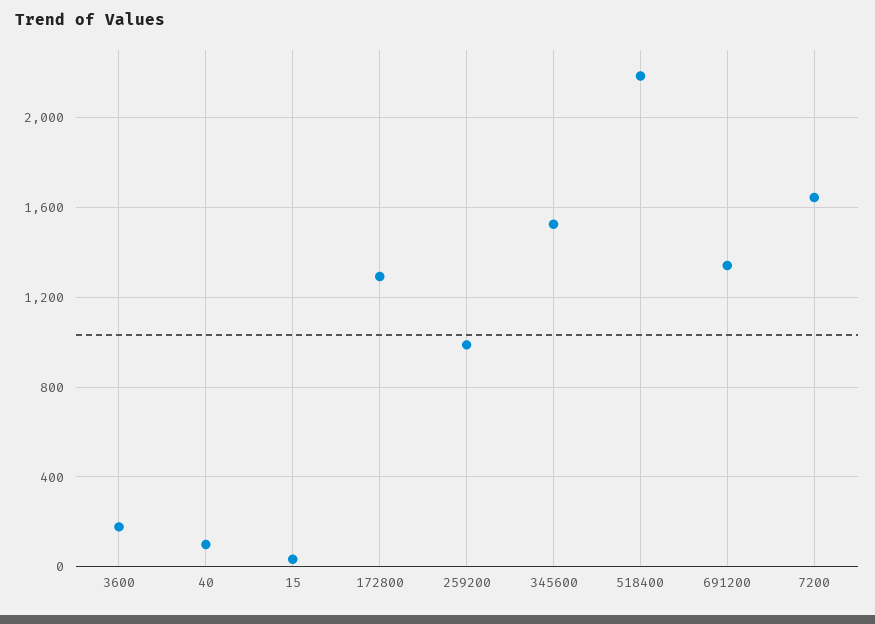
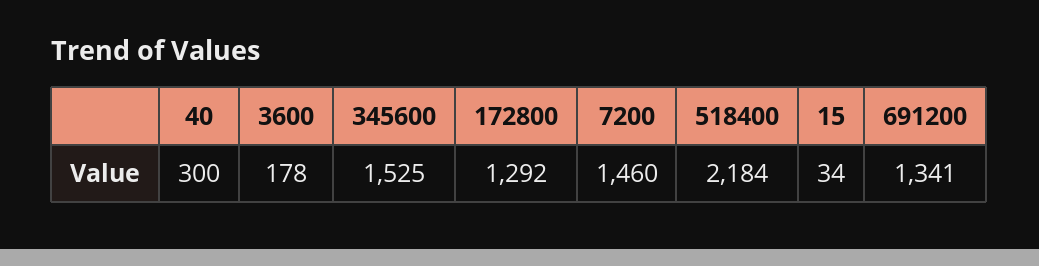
40: 100 -> 300
259200: 1000 -> none
7200: 1650 -> 1460

